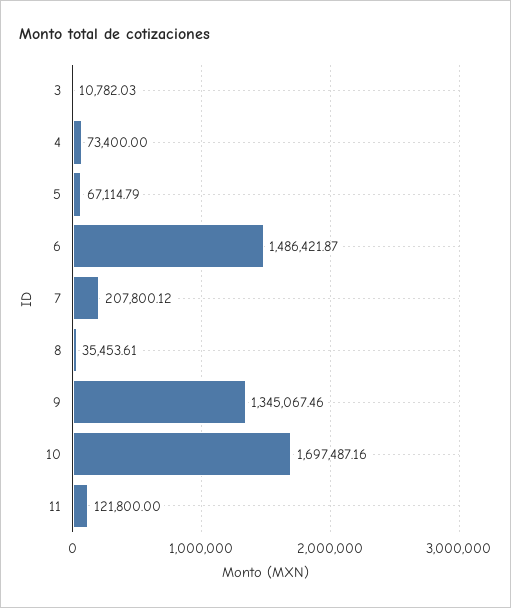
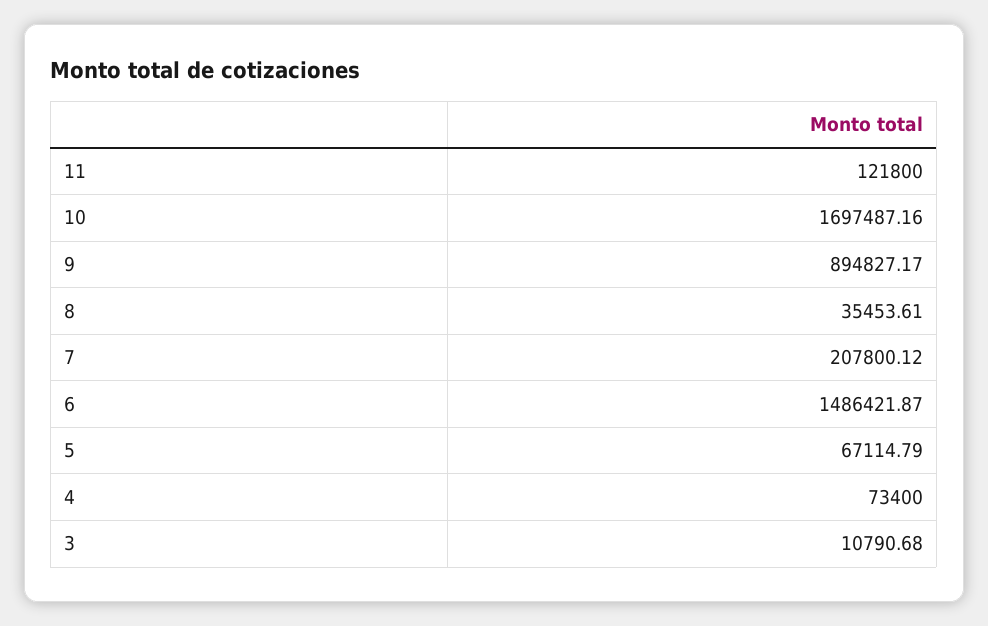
3: 10782.03 -> 10790.68
9: 1345067.46 -> 894827.17

